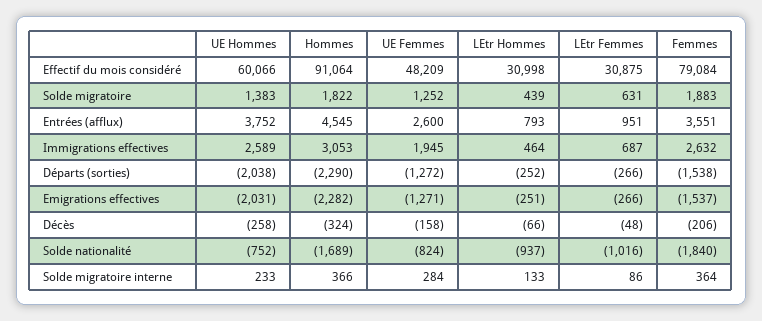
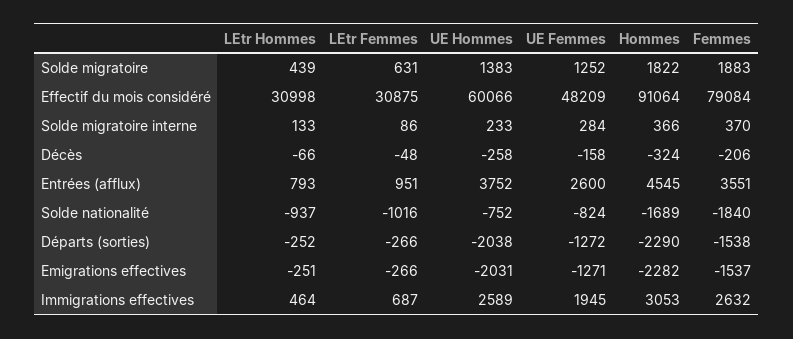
Femmes, Solde migratoire interne: 364 -> 370

